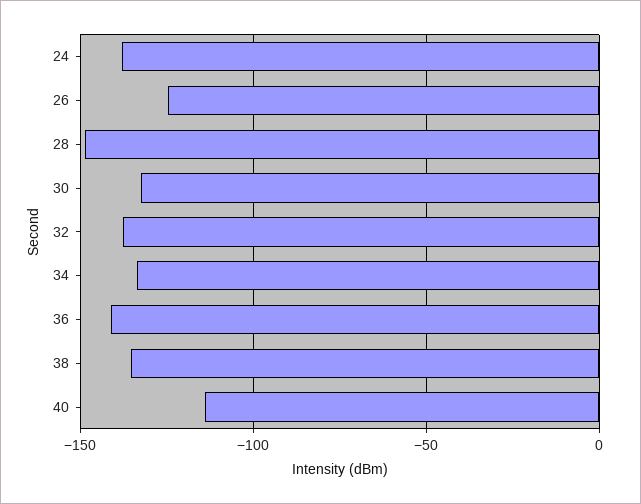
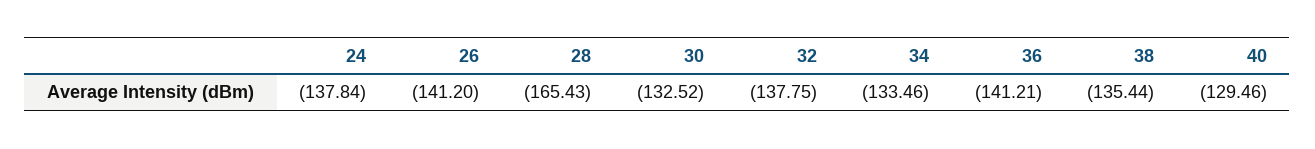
26: -125 -> -141.2
28: -150 -> -165.43
40: -115 -> -129.46

